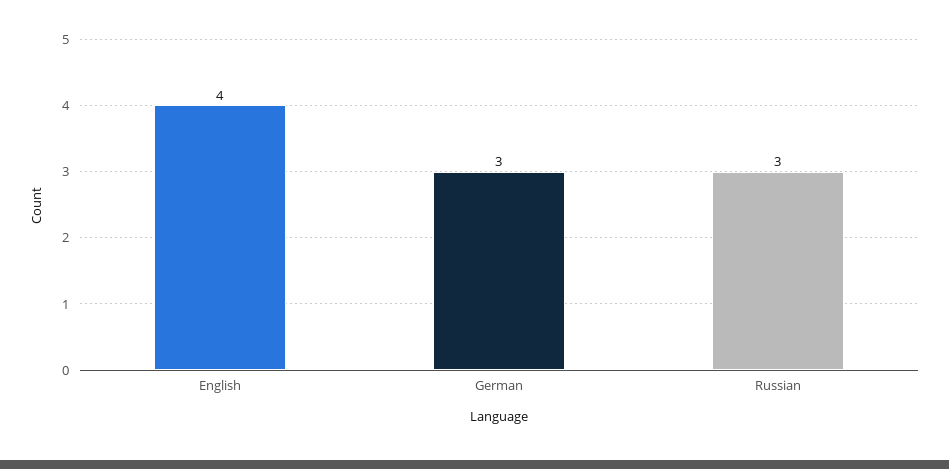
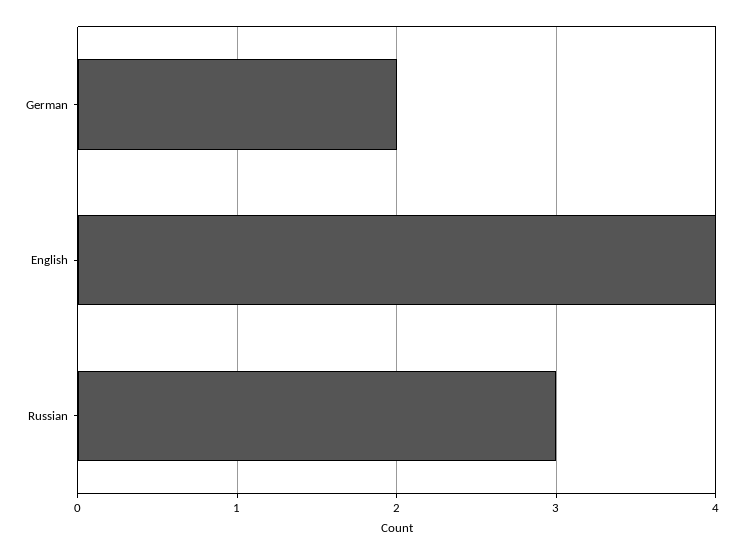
German: 3 -> 2

